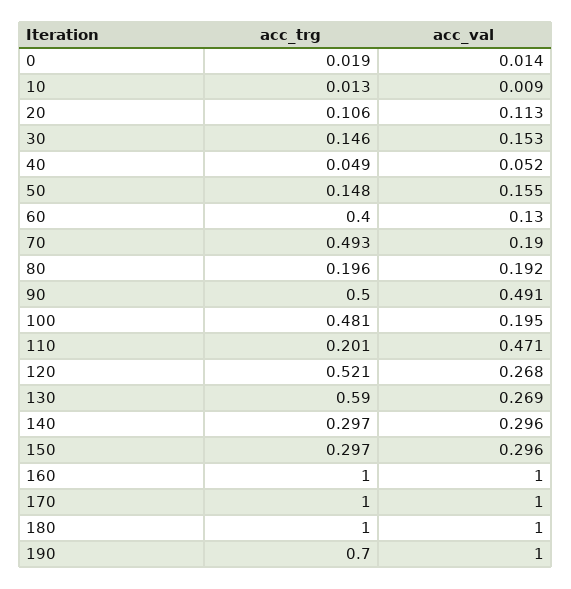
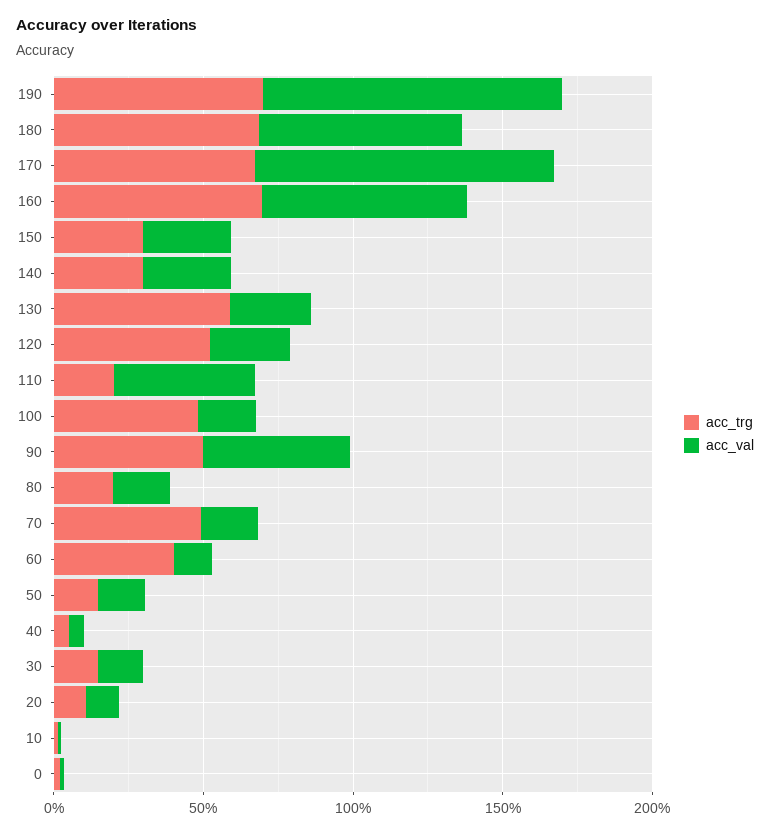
acc_trg, 160: 1 -> 0.7
acc_val, 160: 1 -> 0.7
acc_trg, 170: 1 -> 0.7
acc_trg, 180: 1 -> 0.7
acc_val, 180: 1 -> 0.7

